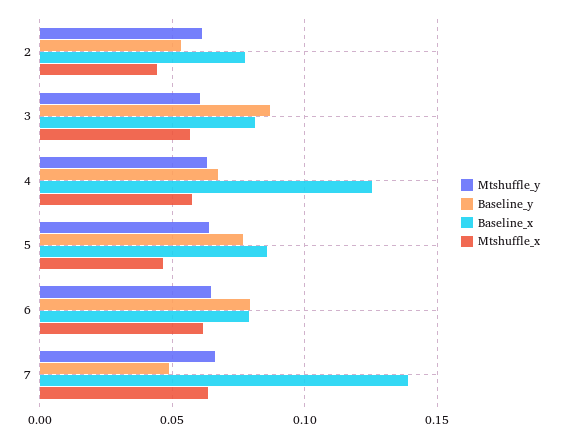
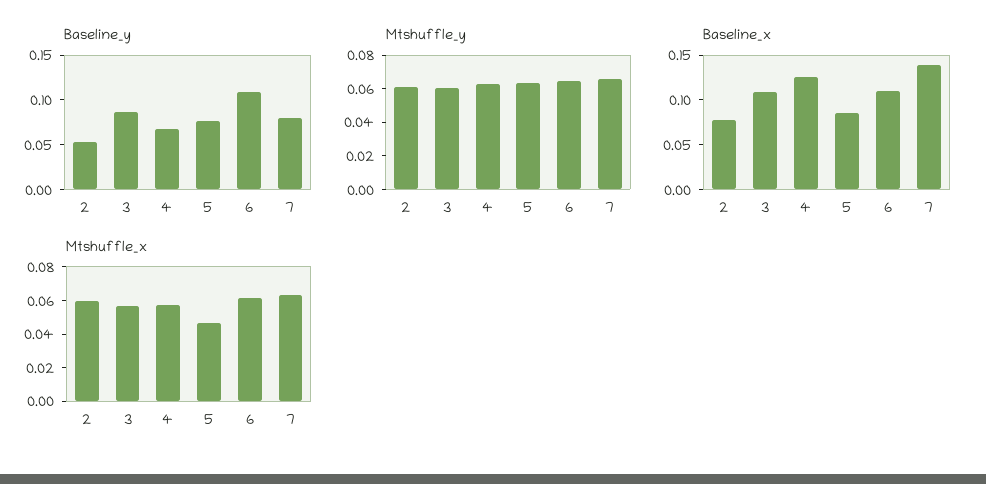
Mtshuffle_x, 2: 0.045 -> 0.06
Baseline_x, 3: 0.08 -> 0.11
Baseline_y, 6: 0.08 -> 0.11
Baseline_x, 6: 0.08 -> 0.11
Baseline_y, 7: 0.05 -> 0.08

